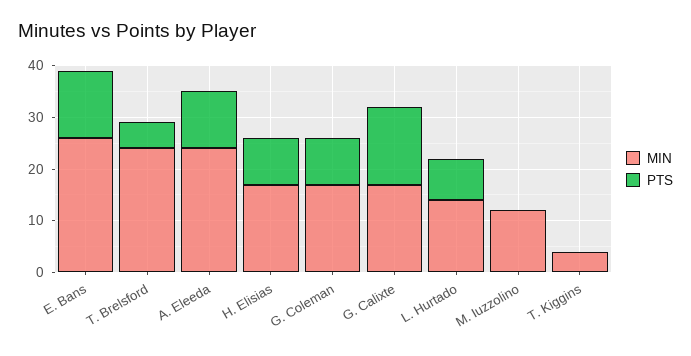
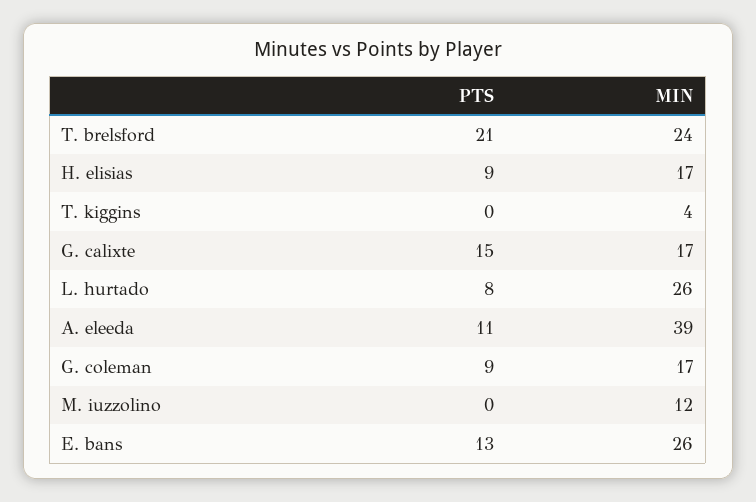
PTS, T. Brelsford: 5 -> 21
MIN, A. Eleeda: 25 -> 39
MIN, L. Hurtado: 15 -> 26

